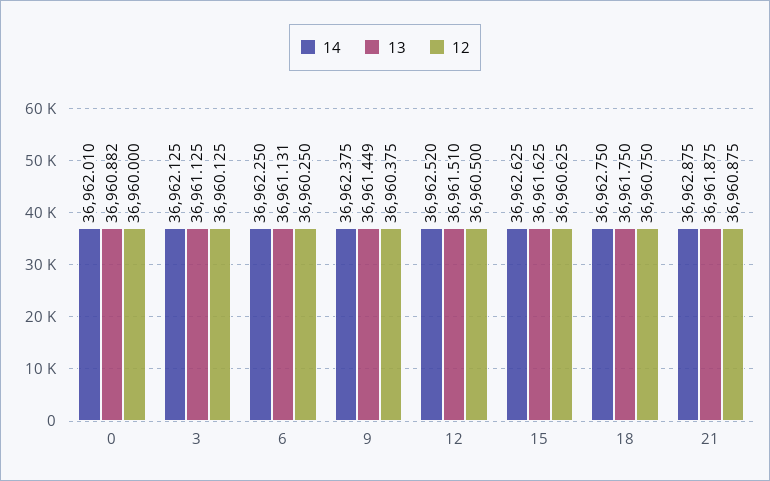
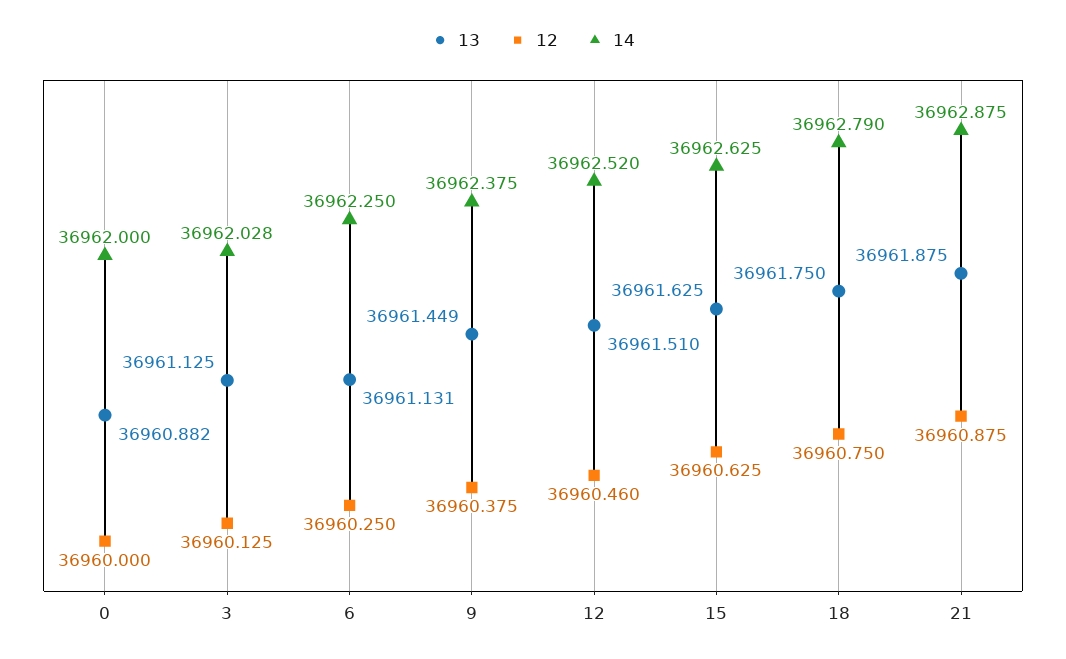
14, 0: 36962.01 -> 36962
14, 3: 36962.125 -> 36962.028
12, 12: 36960.5 -> 36960.46
14, 18: 36962.75 -> 36962.79

